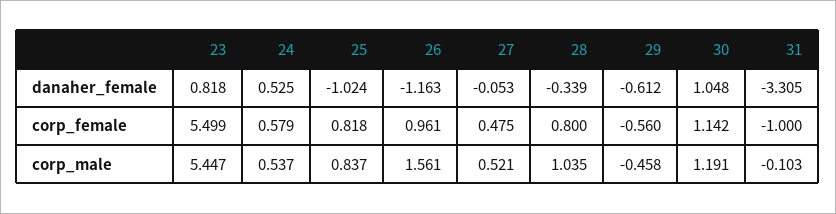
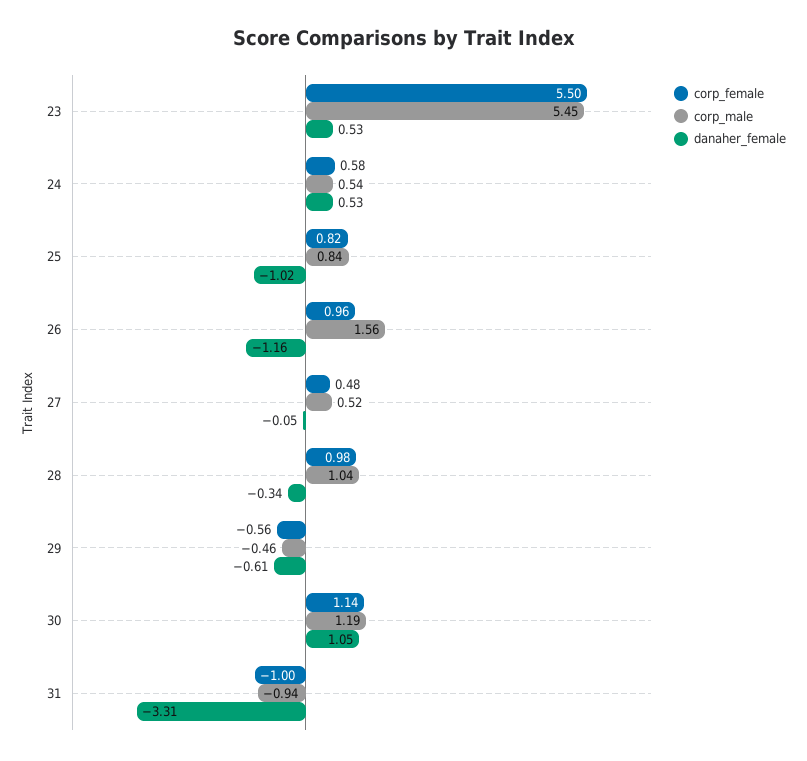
danaher_female, 23: 0.818 -> 0.53
corp_female, 28: 0.8 -> 0.98
corp_male, 31: -0.103 -> -0.94

